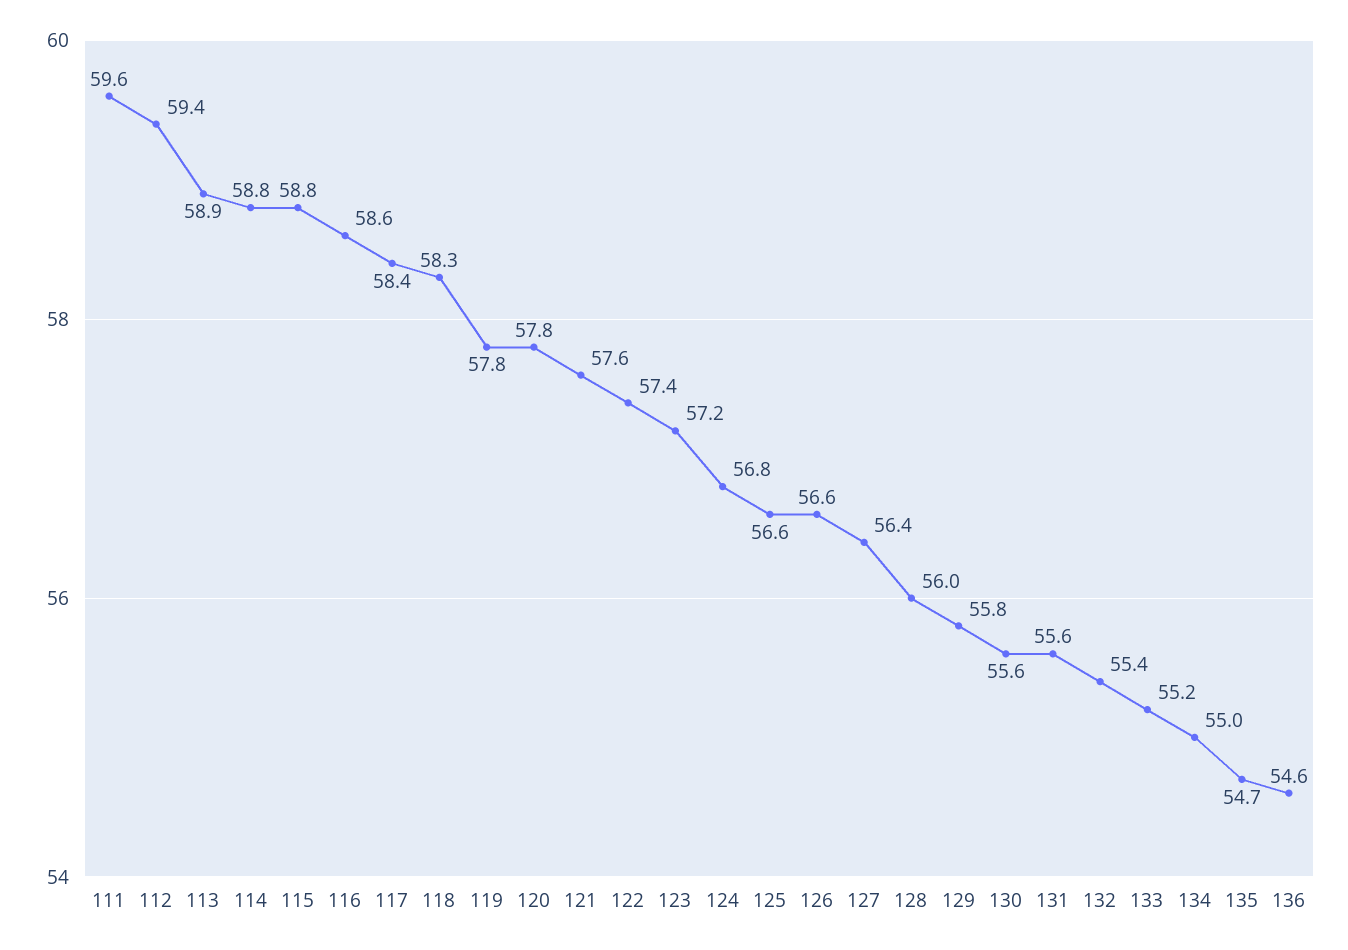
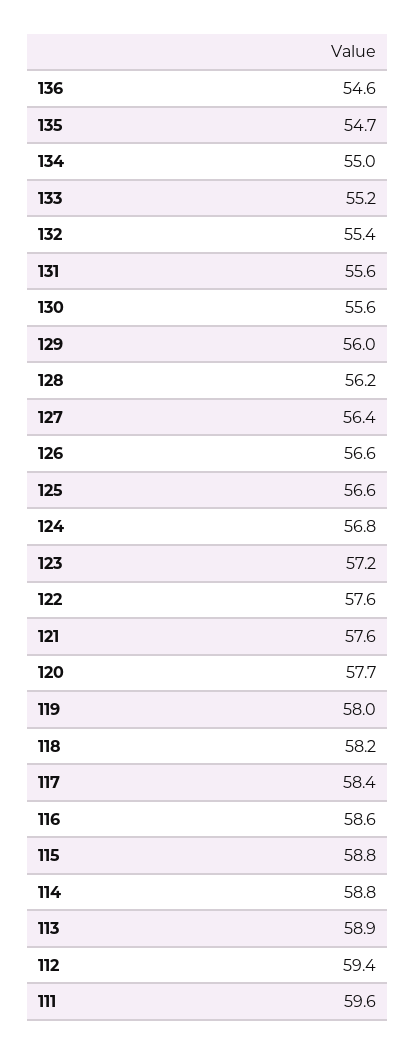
118: 58.3 -> 58.2
119: 57.8 -> 58
120: 57.8 -> 57.7
122: 57.4 -> 57.6
128: 56 -> 56.2
129: 55.8 -> 56

